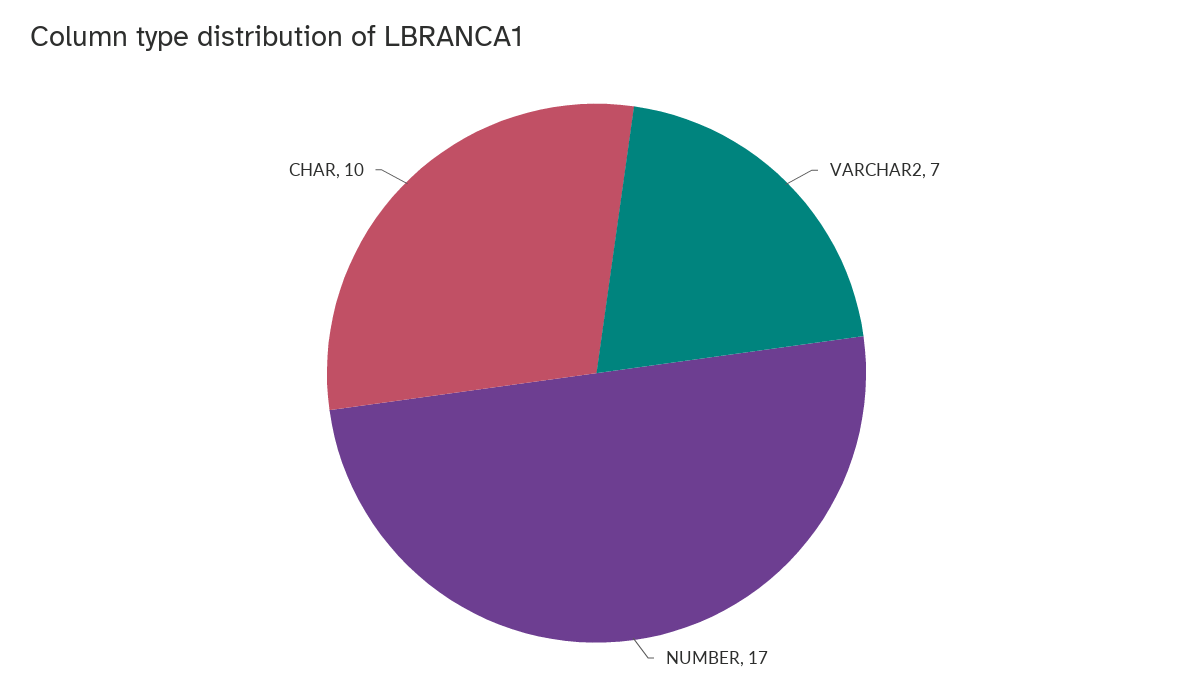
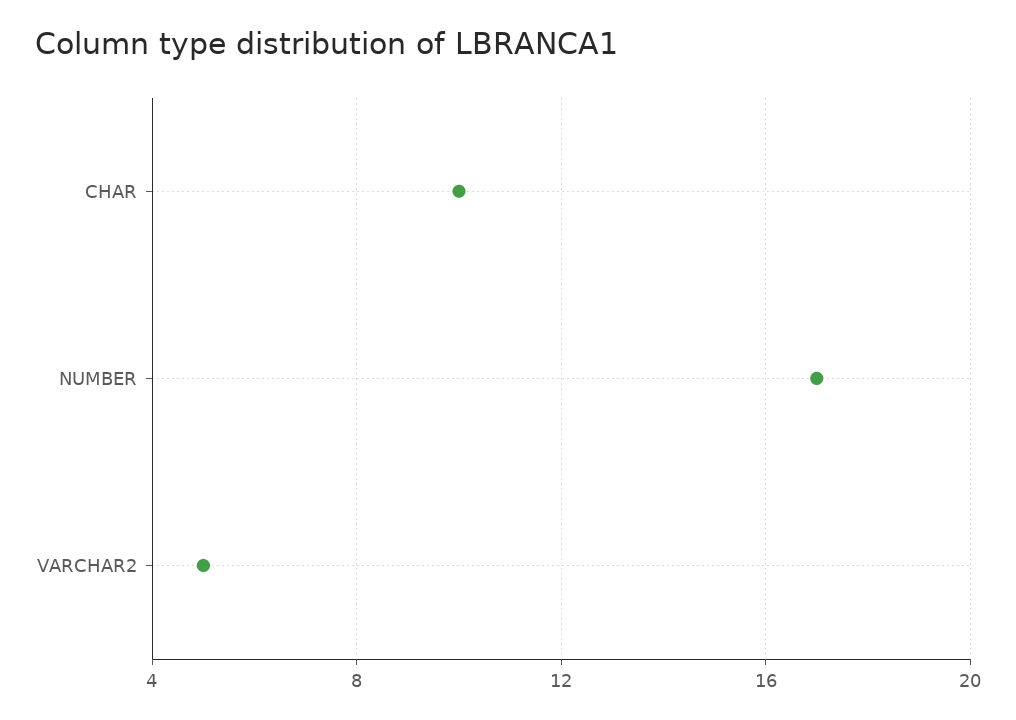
VARCHAR2: 7 -> 5

